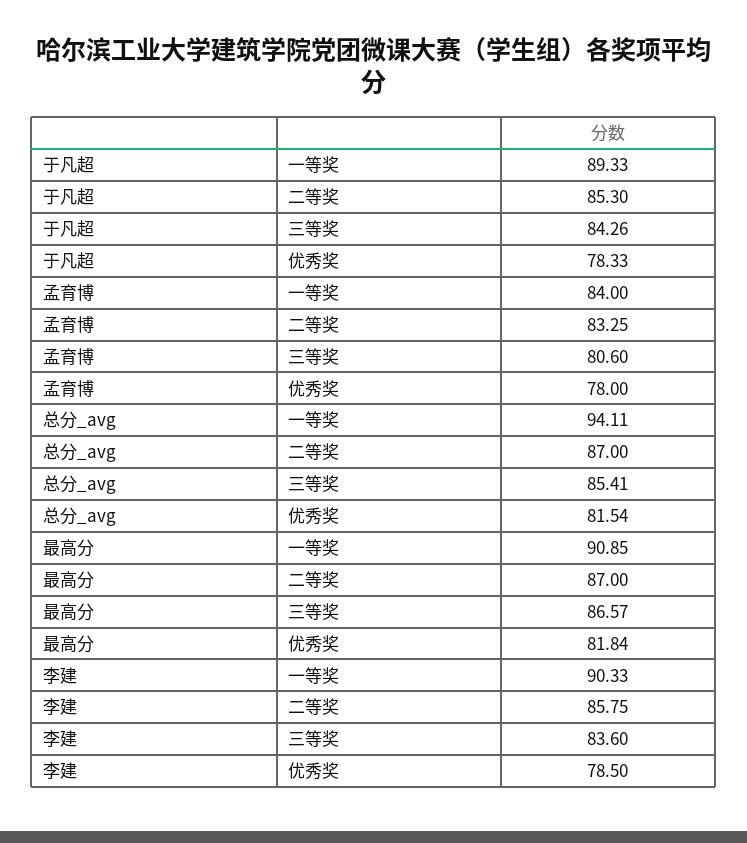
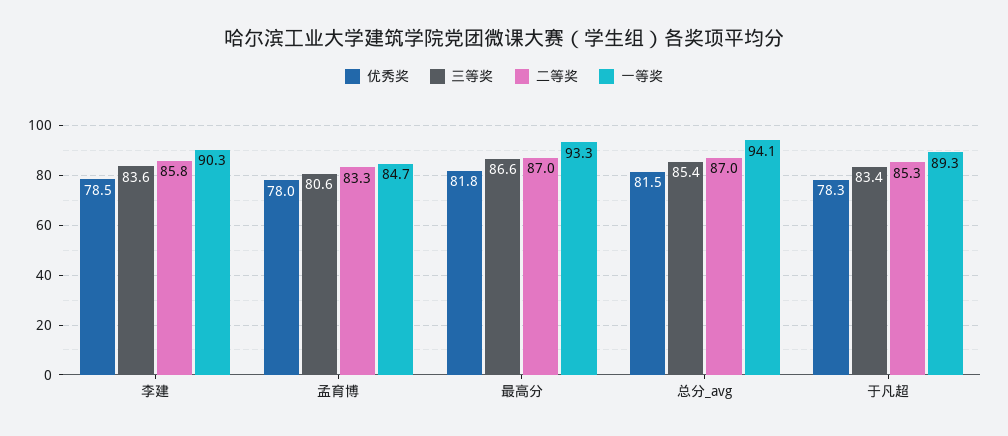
三等奖, 于凡超: 84.26 -> 83.4
一等奖, 孟育博: 84 -> 84.7
一等奖, 最高分: 90.85 -> 93.3

